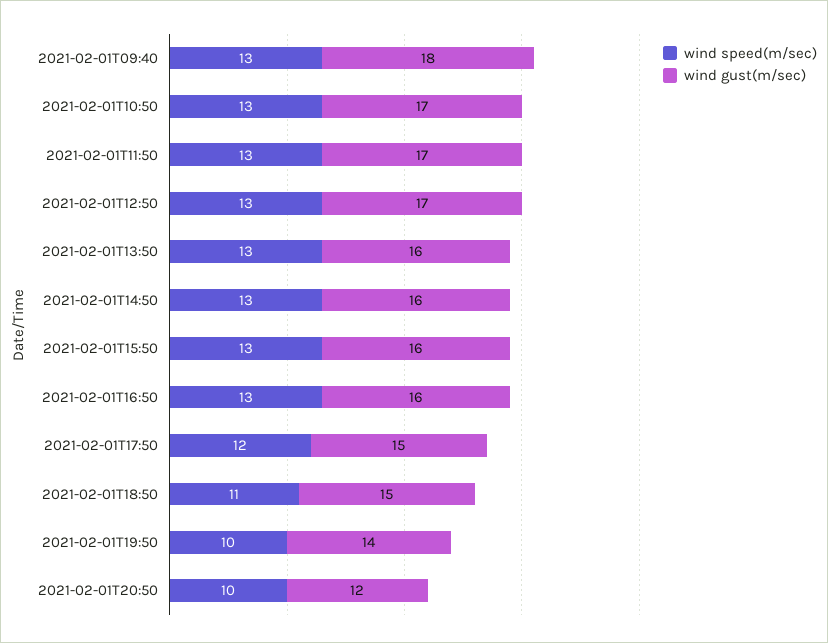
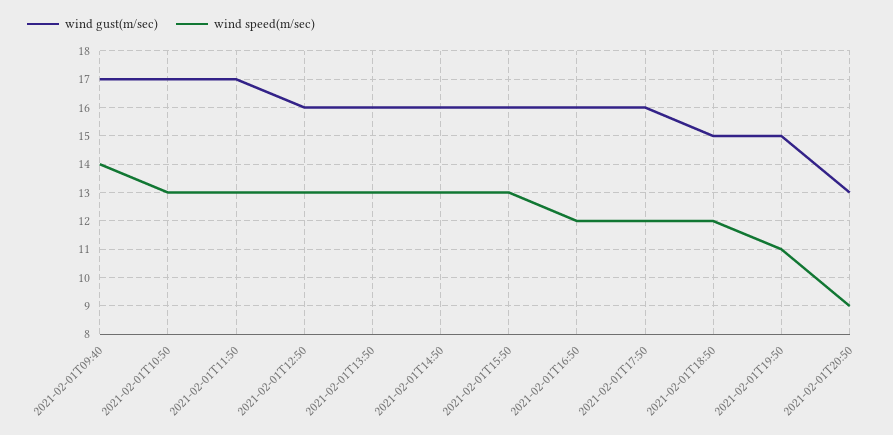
wind speed(m/sec), 2021-02-01T09:40: 13 -> 14
wind gust(m/sec), 2021-02-01T09:40: 18 -> 17
wind gust(m/sec), 2021-02-01T12:50: 17 -> 16
wind speed(m/sec), 2021-02-01T16:50: 13 -> 12
wind gust(m/sec), 2021-02-01T17:50: 15 -> 16
wind speed(m/sec), 2021-02-01T18:50: 11 -> 12
wind speed(m/sec), 2021-02-01T19:50: 10 -> 11
wind gust(m/sec), 2021-02-01T19:50: 14 -> 15
wind speed(m/sec), 2021-02-01T20:50: 10 -> 9
wind gust(m/sec), 2021-02-01T20:50: 12 -> 13

